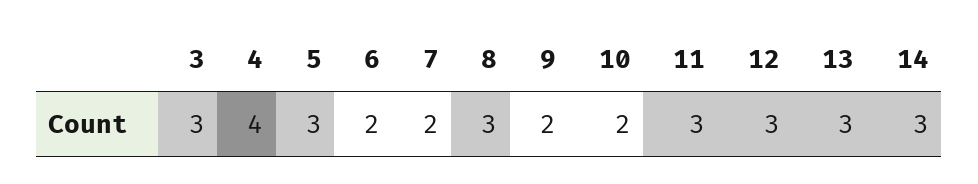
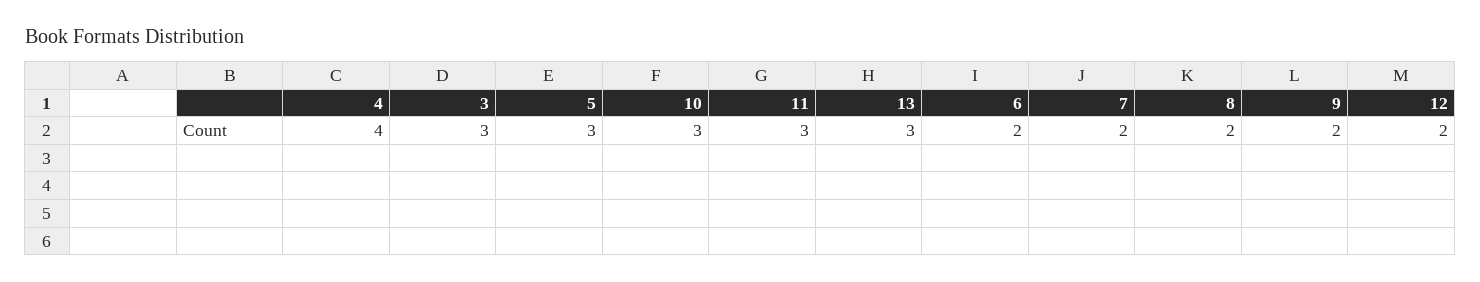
8: 3 -> 2
10: 2 -> 3
12: 3 -> 2
14: 3 -> none

